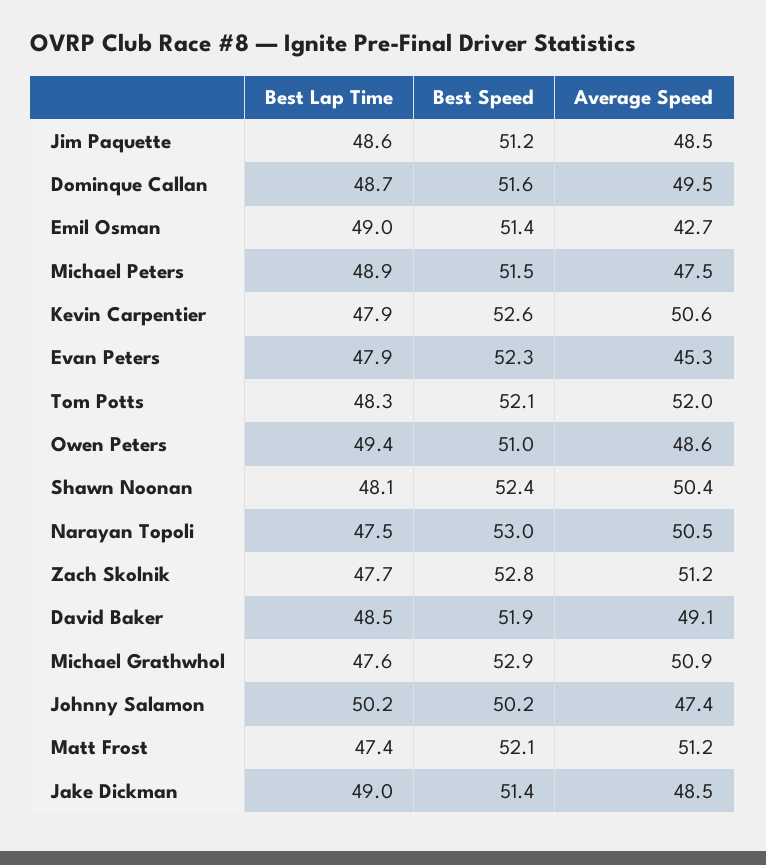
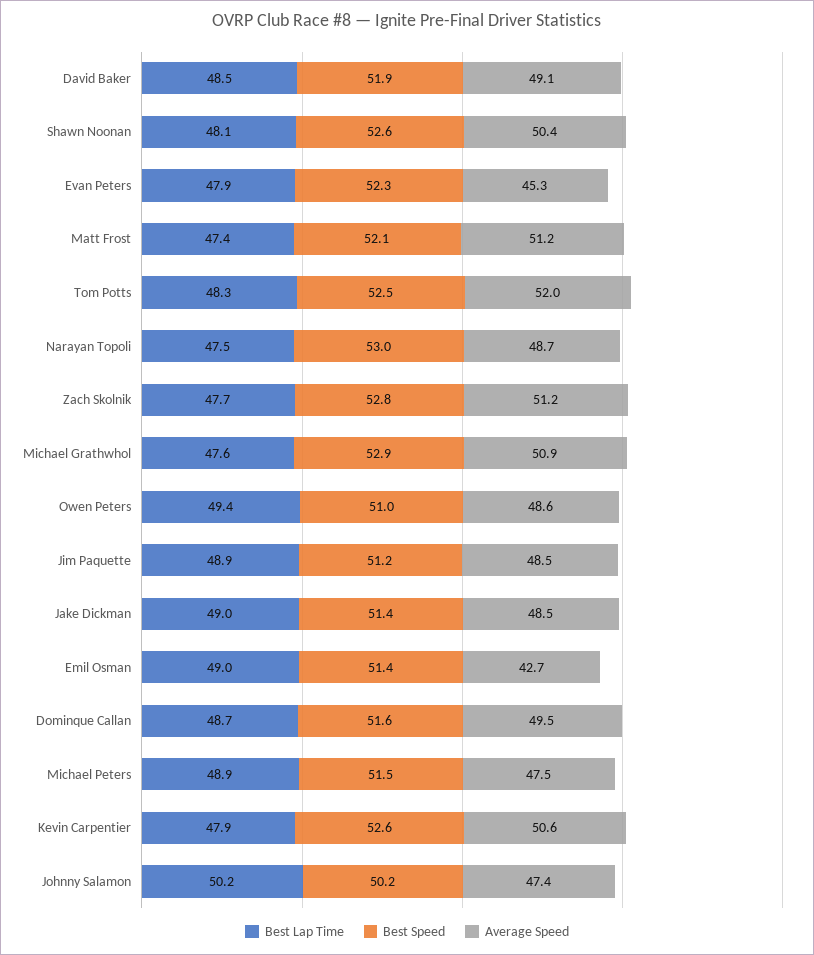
Best Lap Time, Jim Paquette: 48.6 -> 48.9
Best Speed, Tom Potts: 52.1 -> 52.5
Best Speed, Shawn Noonan: 52.4 -> 52.6
Average Speed, Narayan Topoli: 50.5 -> 48.7

